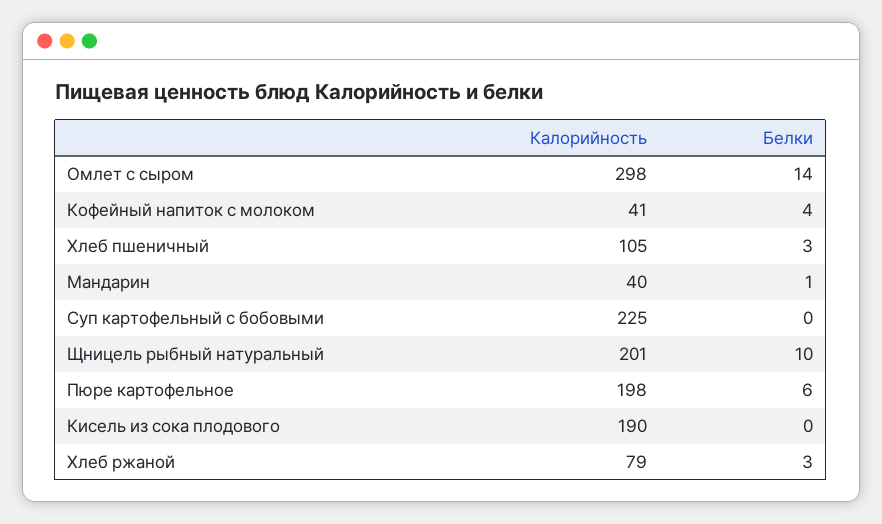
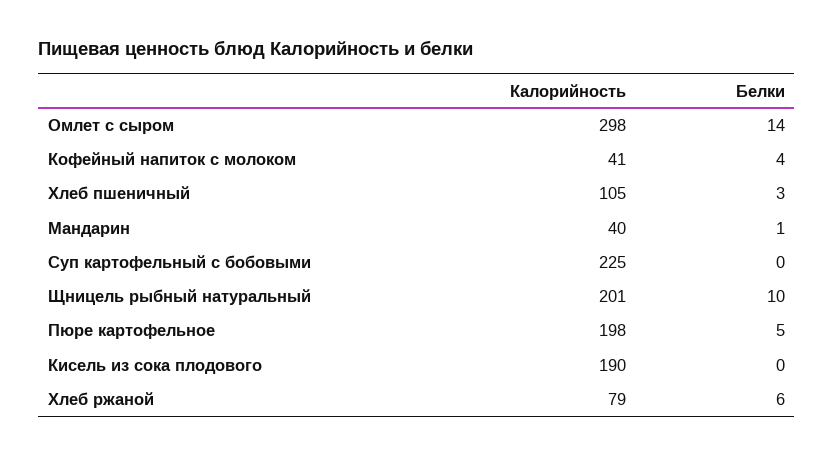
Белки, Пюре картофельное: 6 -> 5
Белки, Хлеб ржаной: 3 -> 6

